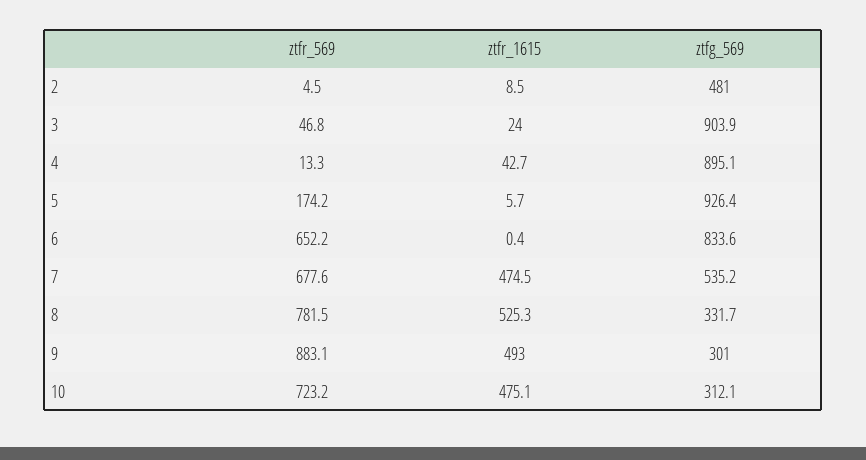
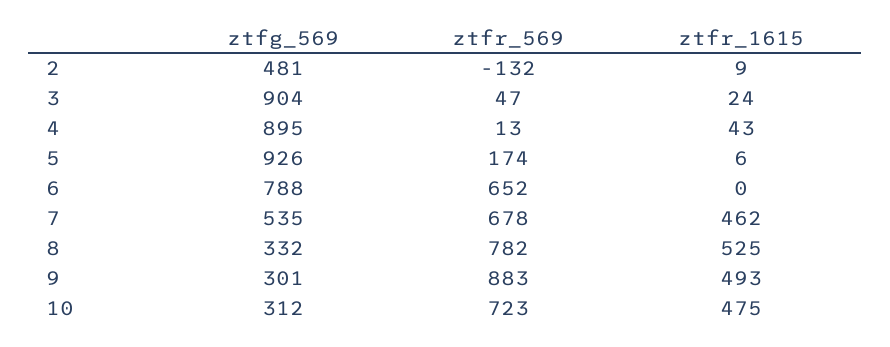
ztfr_569, 2: 4.5 -> -132
ztfg_569, 6: 833.6 -> 788
ztfr_1615, 7: 474.5 -> 462

